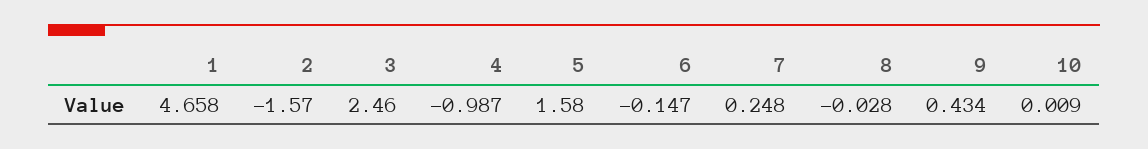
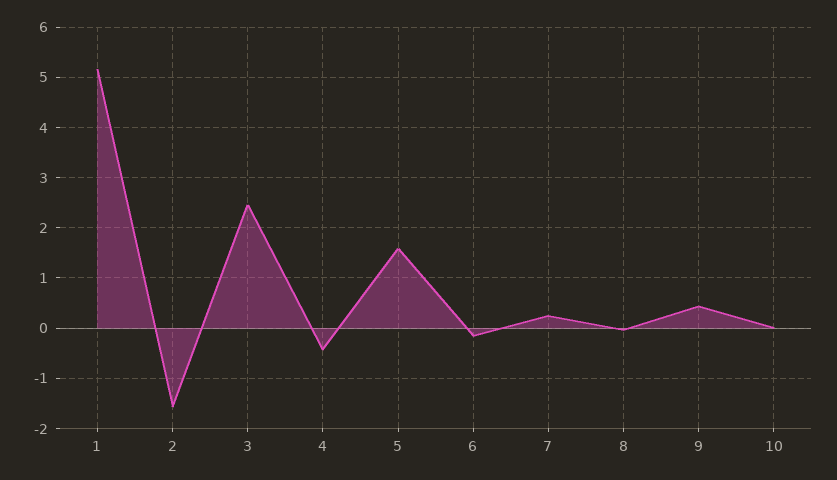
1: 4.658 -> 5.2
4: -0.987 -> -0.4

